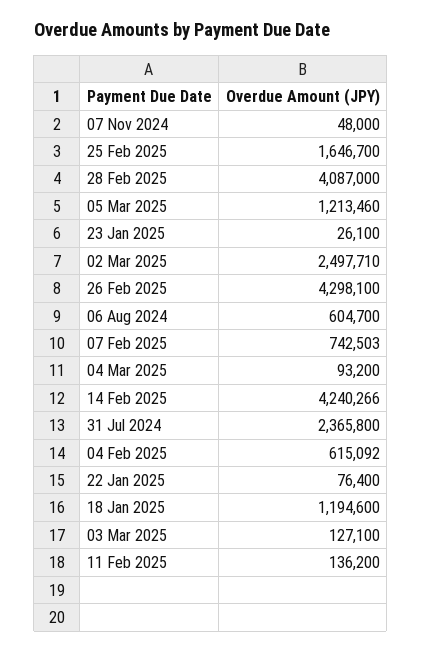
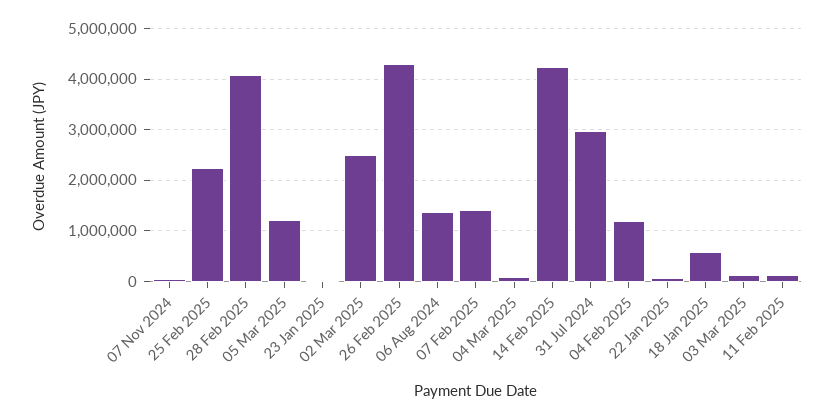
25 Feb 2025: 1646700 -> 2200000
06 Aug 2024: 604700 -> 1400000
07 Feb 2025: 742503 -> 1400000
31 Jul 2024: 2365800 -> 3000000
04 Feb 2025: 615092 -> 1200000
18 Jan 2025: 1194600 -> 600000

